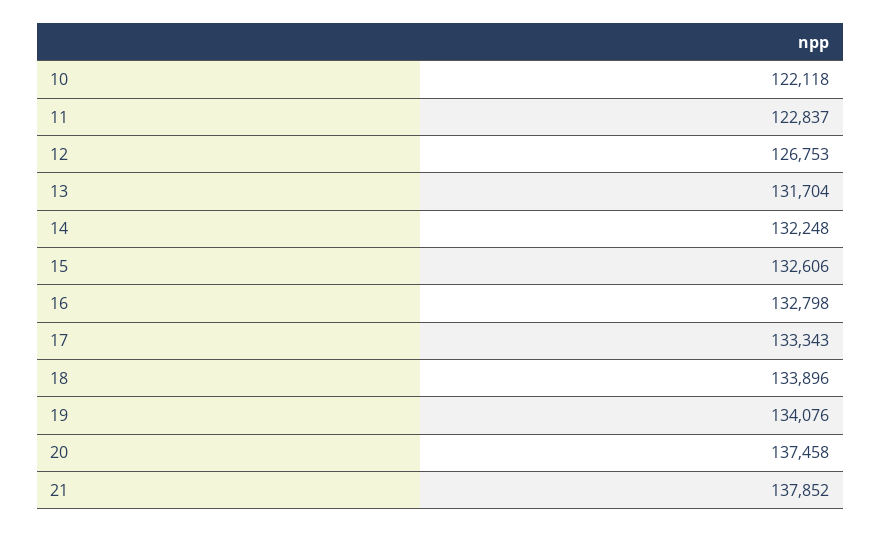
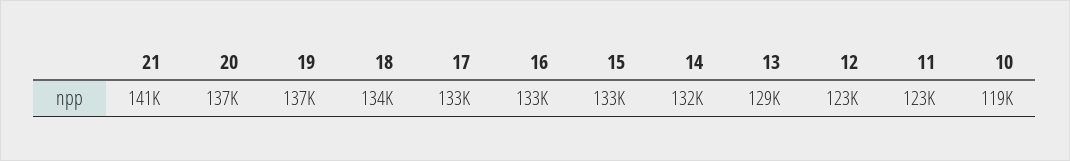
10: 122118 -> 119000
12: 126753 -> 123000
13: 131704 -> 129000
19: 134076 -> 137000
21: 137852 -> 141000

